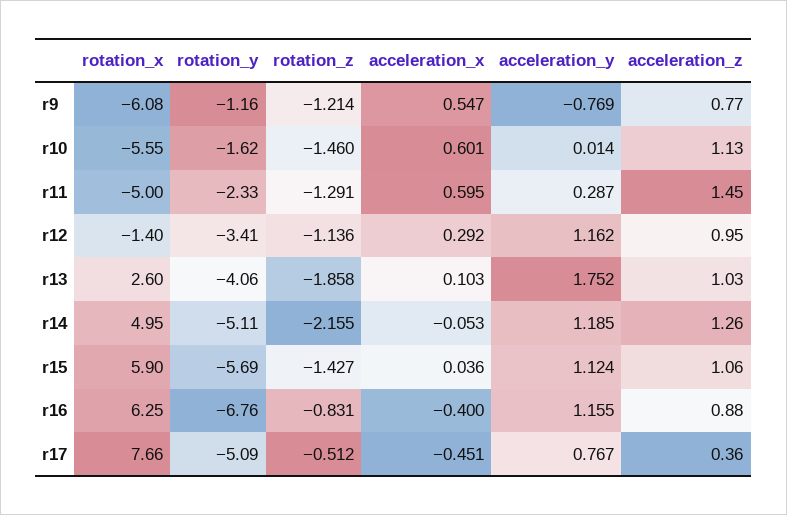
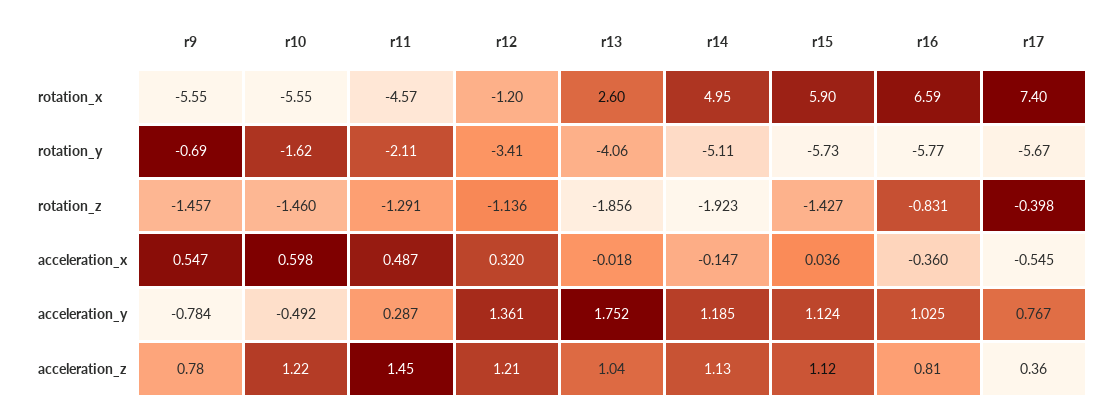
rotation_x, r9: -6.08 -> -5.55
rotation_y, r9: -1.16 -> -0.69
rotation_z, r9: -1.214 -> -1.457
acceleration_y, r9: -0.769 -> -0.784
acceleration_z, r9: 0.77 -> 0.78
acceleration_x, r10: 0.601 -> 0.598
acceleration_y, r10: 0.014 -> -0.492
acceleration_z, r10: 1.13 -> 1.22
rotation_x, r11: -5 -> -4.57
rotation_y, r11: -2.33 -> -2.11
acceleration_x, r11: 0.595 -> 0.487
rotation_x, r12: -1.4 -> -1.2
acceleration_x, r12: 0.292 -> 0.32
acceleration_y, r12: 1.162 -> 1.361
acceleration_z, r12: 0.95 -> 1.21
rotation_z, r13: -1.858 -> -1.856
acceleration_x, r13: 0.103 -> -0.018
acceleration_z, r13: 1.03 -> 1.04
rotation_z, r14: -2.155 -> -1.923
acceleration_x, r14: -0.053 -> -0.147
acceleration_z, r14: 1.26 -> 1.13
rotation_y, r15: -5.69 -> -5.73
acceleration_z, r15: 1.06 -> 1.12
rotation_x, r16: 6.25 -> 6.59
rotation_y, r16: -6.76 -> -5.77
acceleration_x, r16: -0.4 -> -0.36
acceleration_y, r16: 1.155 -> 1.025
acceleration_z, r16: 0.88 -> 0.81
rotation_x, r17: 7.66 -> 7.4
rotation_y, r17: -5.09 -> -5.67
rotation_z, r17: -0.512 -> -0.398
acceleration_x, r17: -0.451 -> -0.545

